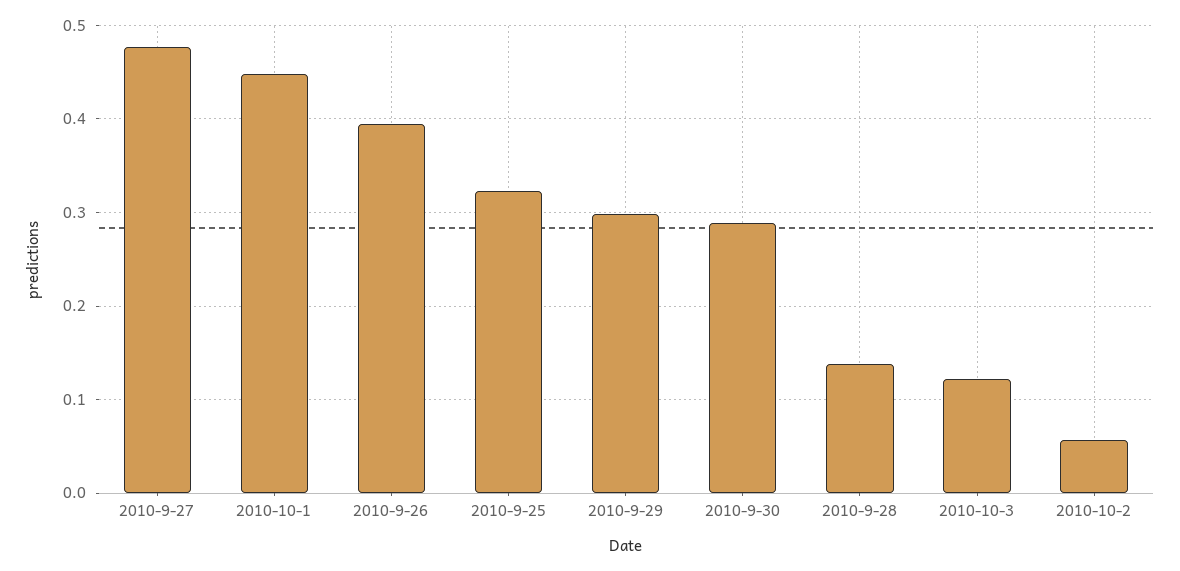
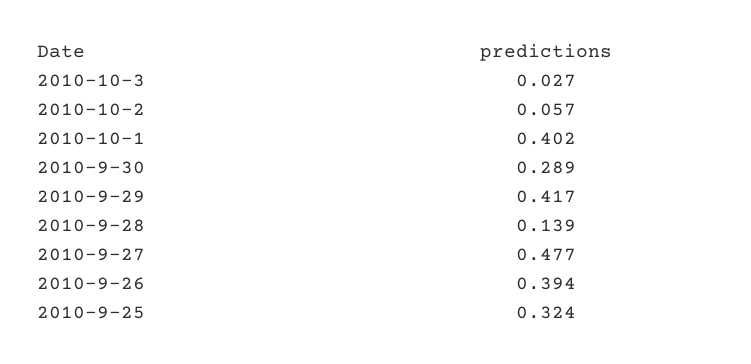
2010-10-1: 0.45 -> 0.402
2010-9-29: 0.3 -> 0.417
2010-10-3: 0.12 -> 0.027

